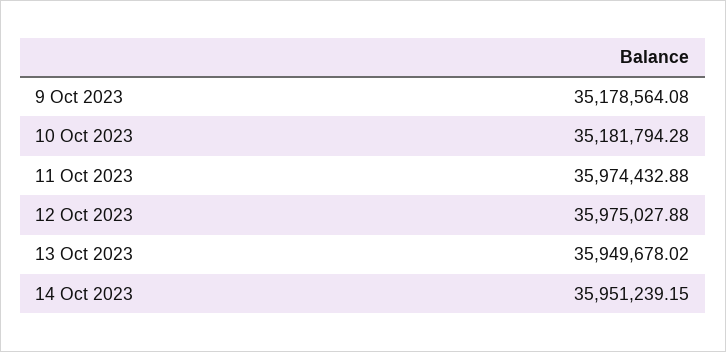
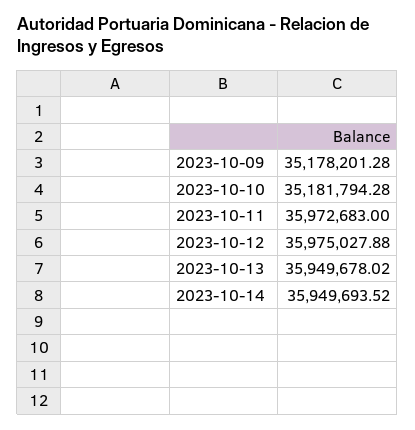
9 Oct 2023: 35178564.08 -> 35178201.28
11 Oct 2023: 35974432.88 -> 35972683
14 Oct 2023: 35951239.15 -> 35949693.52

